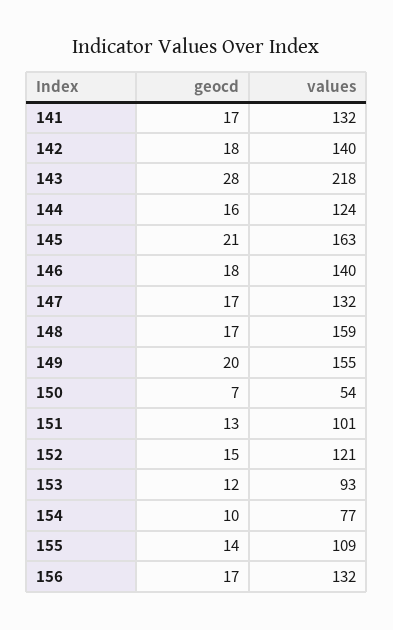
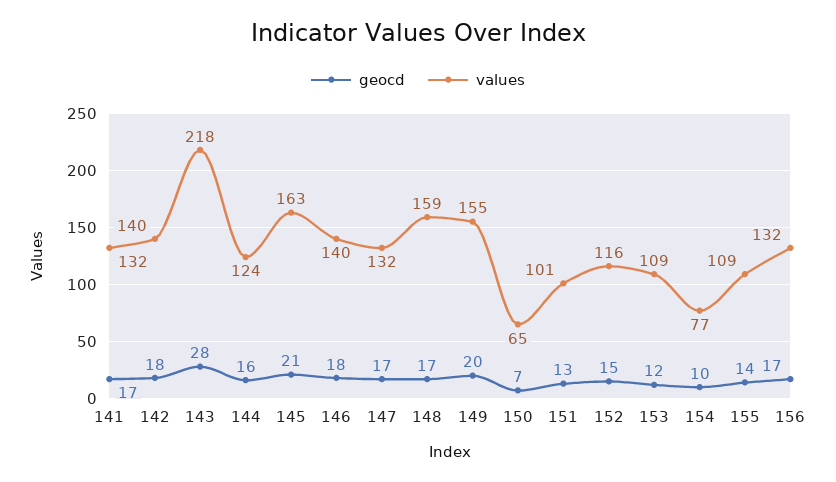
values, 150: 54 -> 65
values, 152: 121 -> 116
values, 153: 93 -> 109

